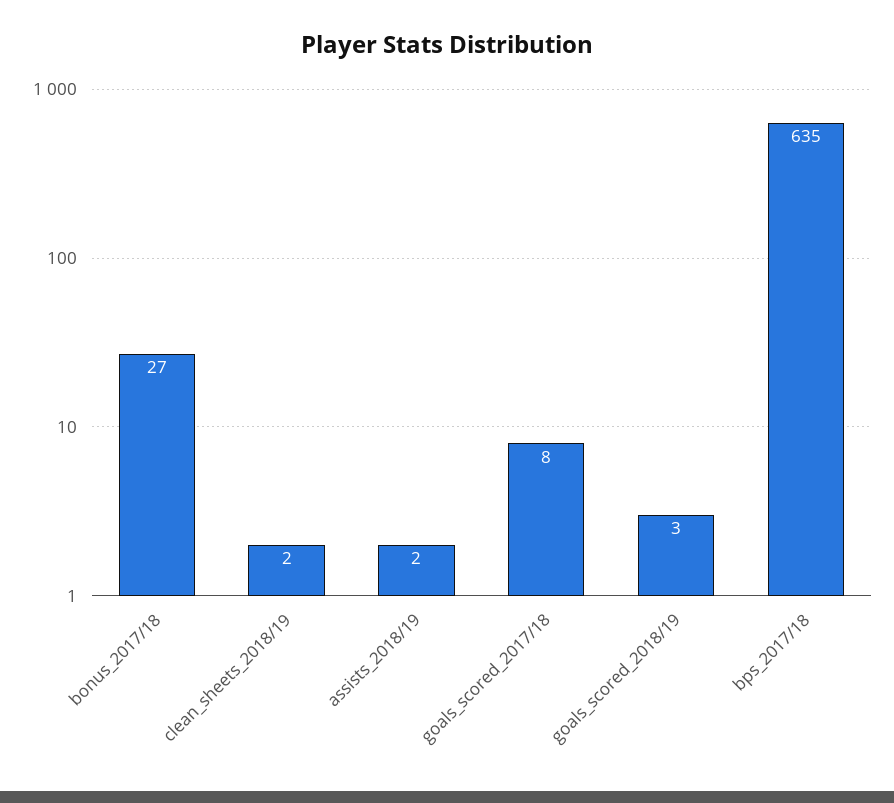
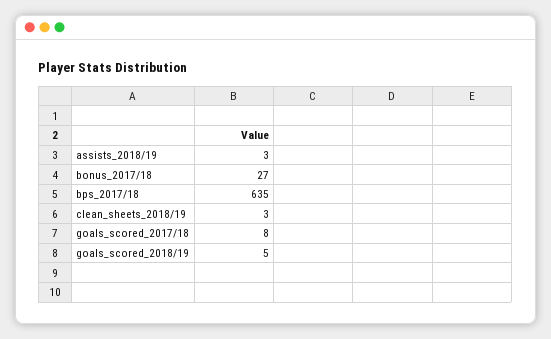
clean_sheets_2018/19: 2 -> 3
assists_2018/19: 2 -> 3
goals_scored_2018/19: 3 -> 5

